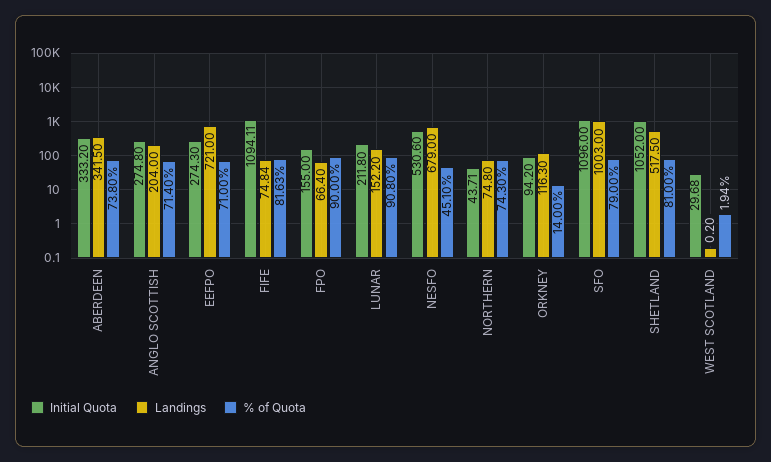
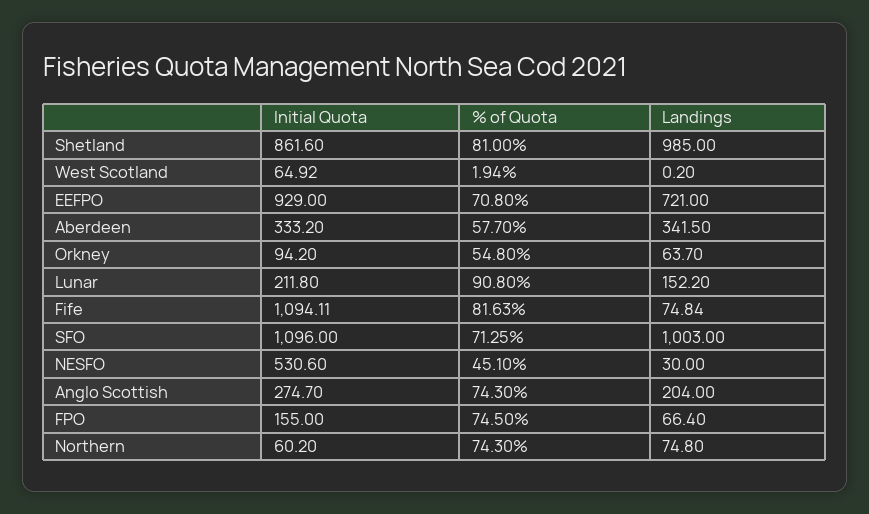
% of Quota, ABERDEEN: 73.8 -> 57.7
Initial Quota, ANGLO SCOTTISH: 274.8 -> 274.7
% of Quota, ANGLO SCOTTISH: 71.4 -> 74.3
Initial Quota, EEFPO: 274.3 -> 929
% of Quota, EEFPO: 71 -> 70.8
% of Quota, FPO: 90 -> 74.5
Landings, NESFO: 679 -> 30
Initial Quota, NORTHERN: 43.71 -> 60.2
Landings, ORKNEY: 116.3 -> 63.7
% of Quota, ORKNEY: 14 -> 54.8
% of Quota, SFO: 79 -> 71.25
Initial Quota, SHETLAND: 1052 -> 861.6
Landings, SHETLAND: 517.5 -> 985
Initial Quota, WEST SCOTLAND: 29.68 -> 64.92

